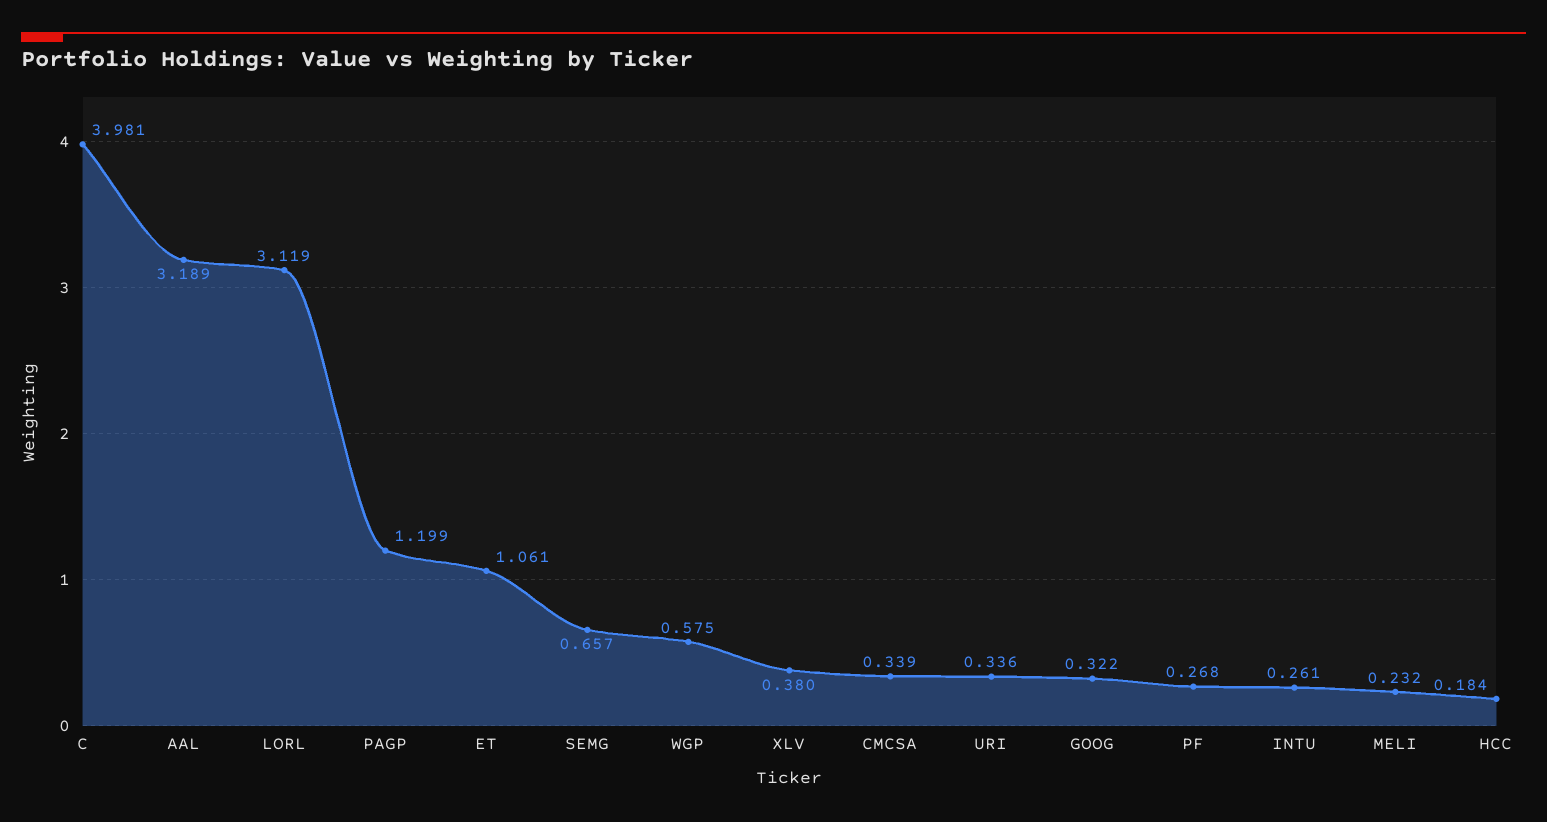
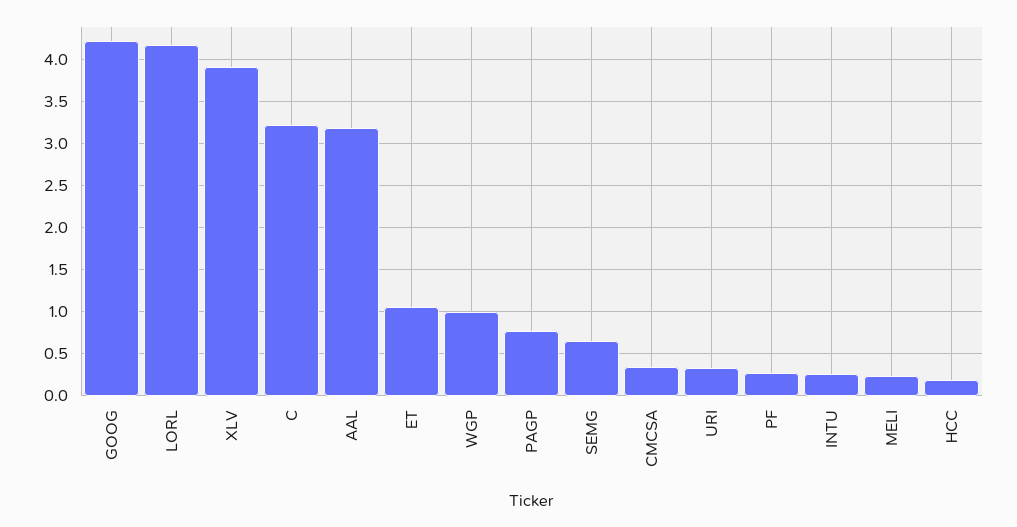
C: 3.981 -> 3.2
LORL: 3.119 -> 4.2
PAGP: 1.199 -> 0.8
WGP: 0.575 -> 1
XLV: 0.38 -> 3.9
GOOG: 0.322 -> 4.2

